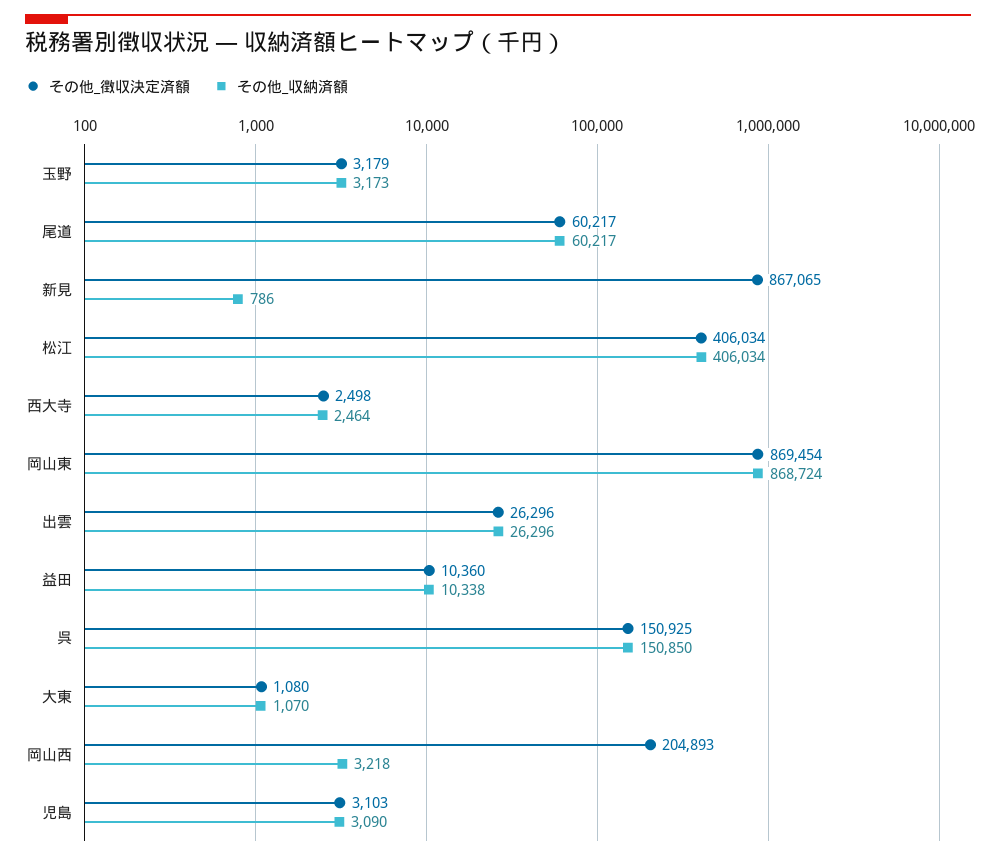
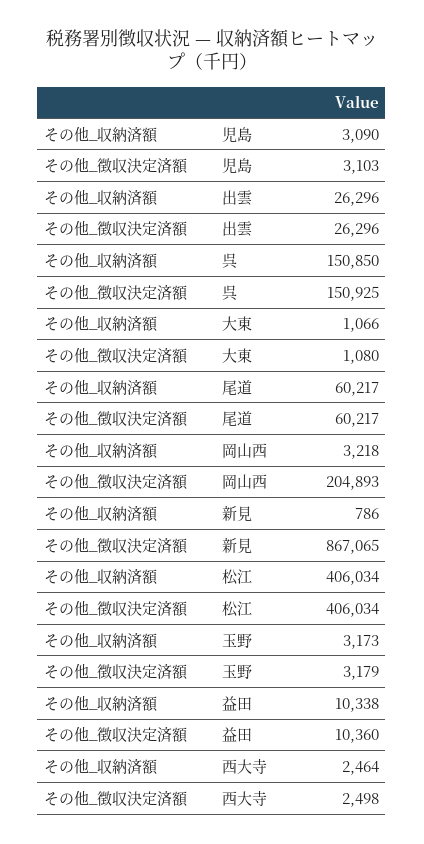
その他_徴収決定済額, 岡山東: 869454 -> none
その他_収納済額, 岡山東: 868724 -> none
その他_収納済額, 大東: 1070 -> 1066

